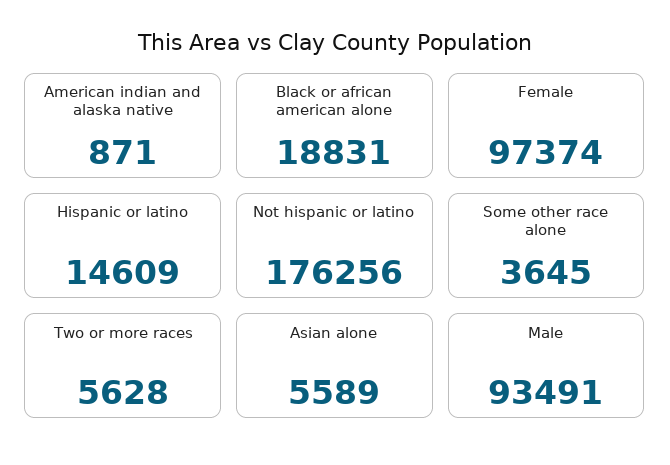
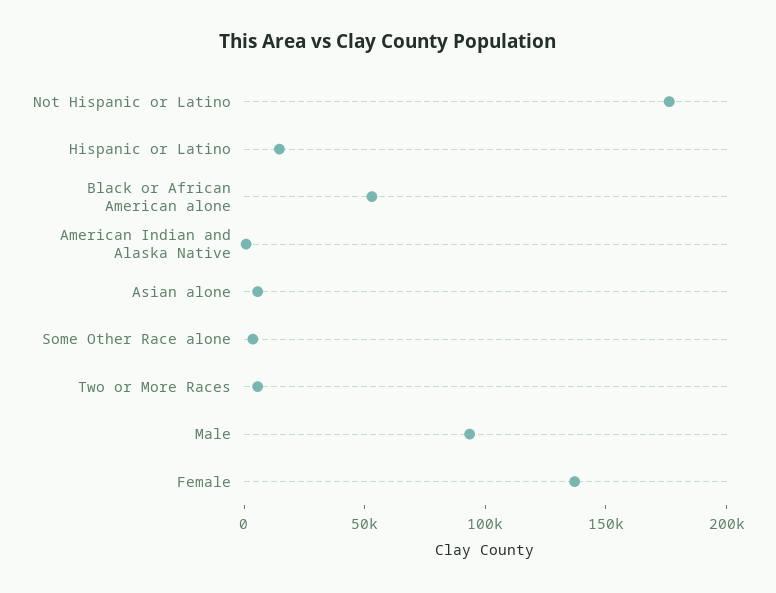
Black or african american alone: 18831 -> 50000
Female: 97374 -> 140000

